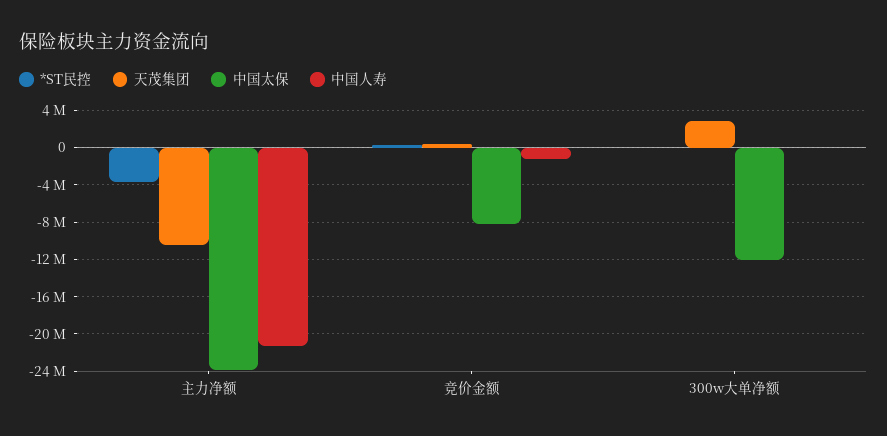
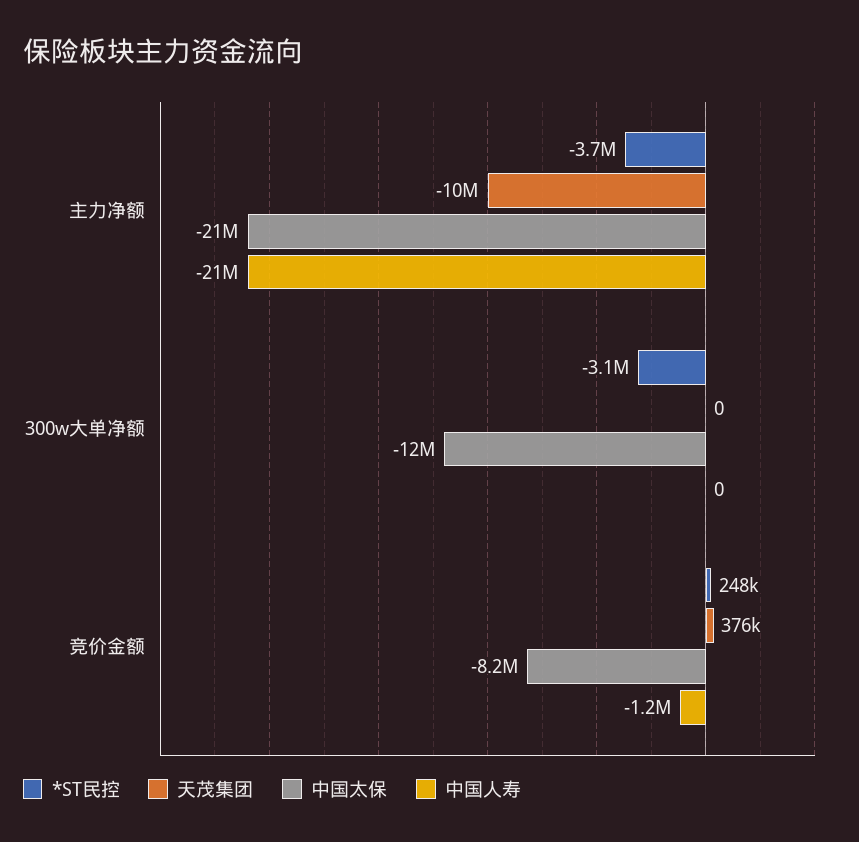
中国太保, 主力净额: -24000000 -> -21000000
*ST民控, 300w大单净额: 0 -> -3100000
天茂集团, 300w大单净额: 3000000 -> 0

